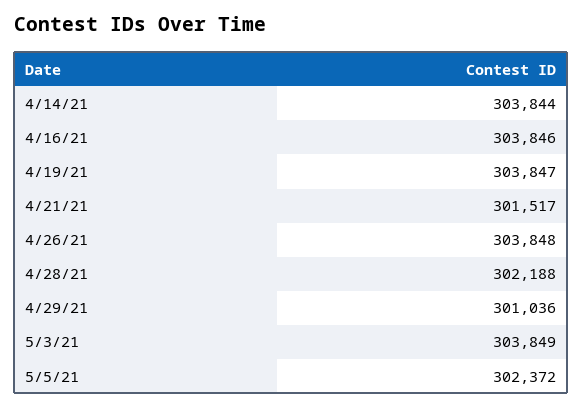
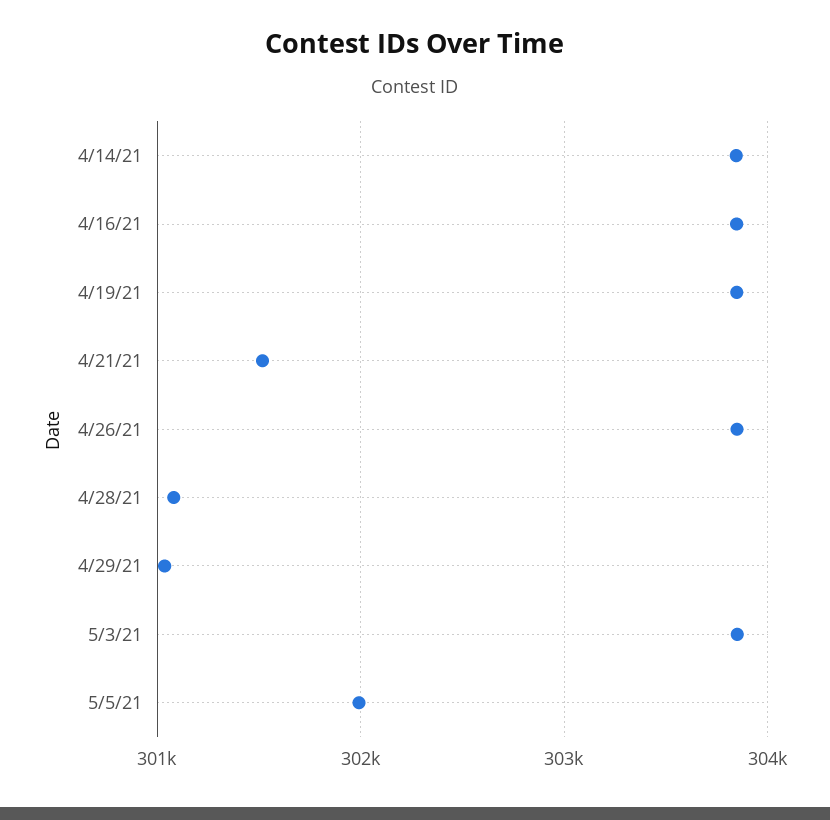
4/28/21: 302188 -> 301100
5/5/21: 302372 -> 302000

